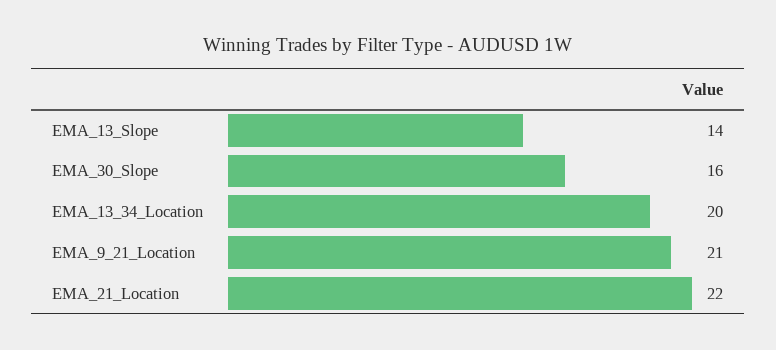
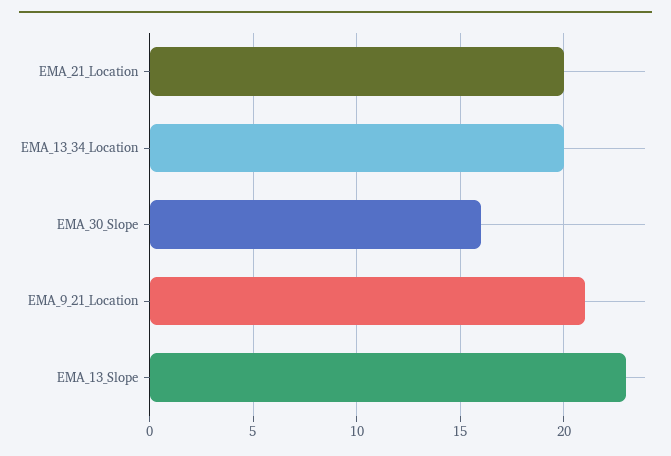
EMA_13_Slope: 14 -> 23
EMA_21_Location: 22 -> 20

